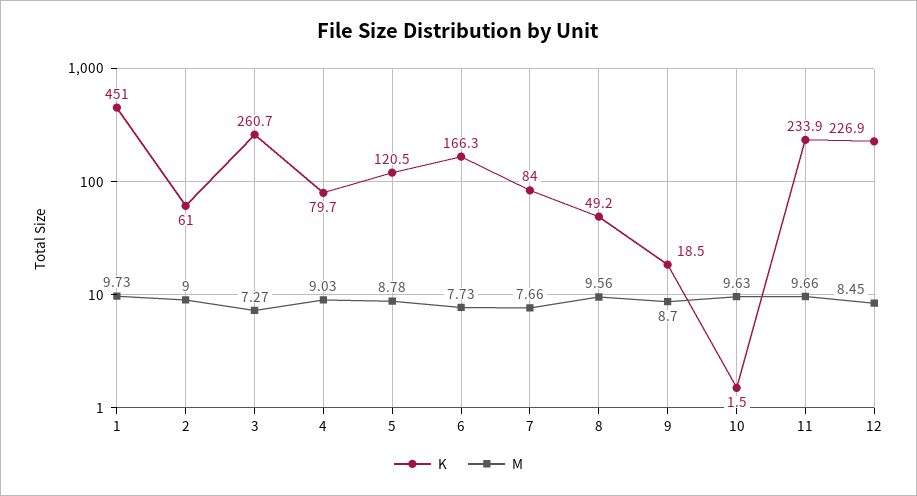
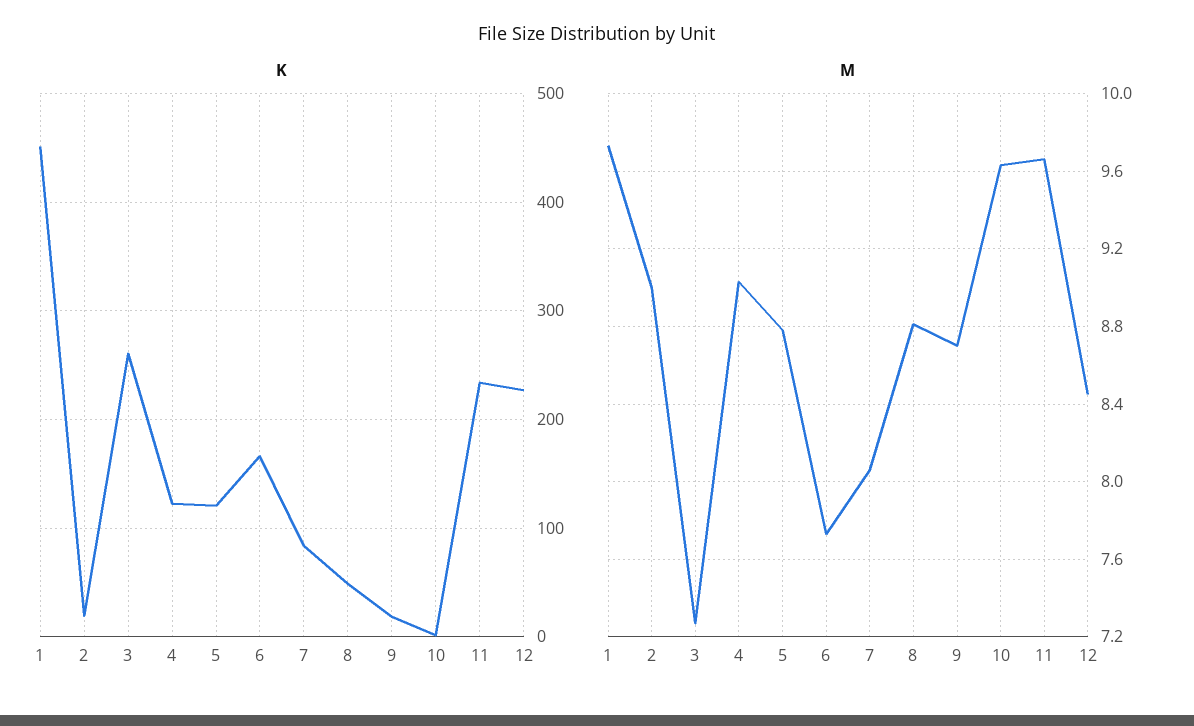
K, 2: 61 -> 20
K, 4: 79.7 -> 120
M, 7: 7.66 -> 8.05
M, 8: 9.56 -> 8.8

